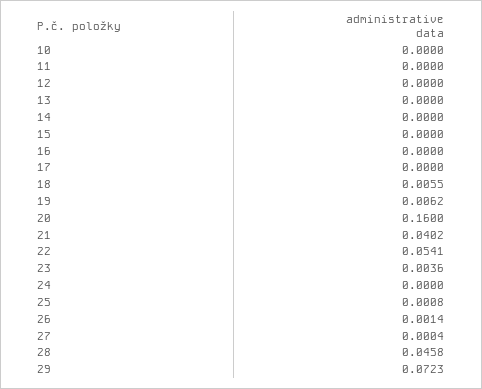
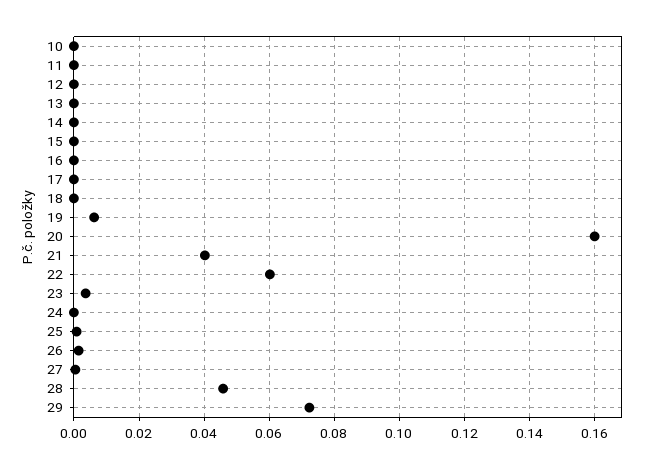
18: 0.0055 -> 0
22: 0.0541 -> 0.06

